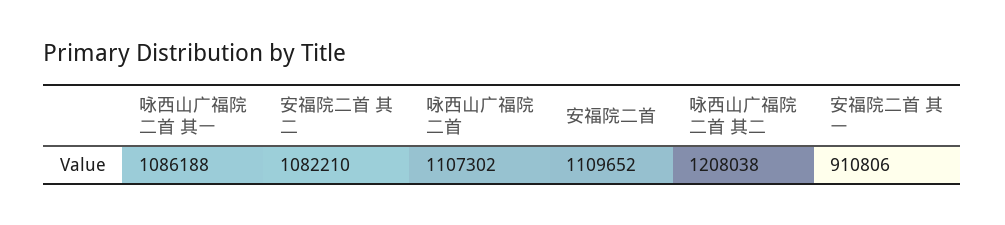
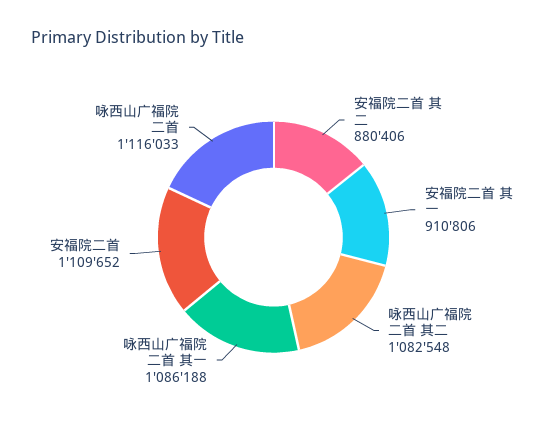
安福院二首 其二: 1082210 -> 880406
咏西山广福院二首: 1107302 -> 1116033
咏西山广福院二首 其二: 1208038 -> 1082548

